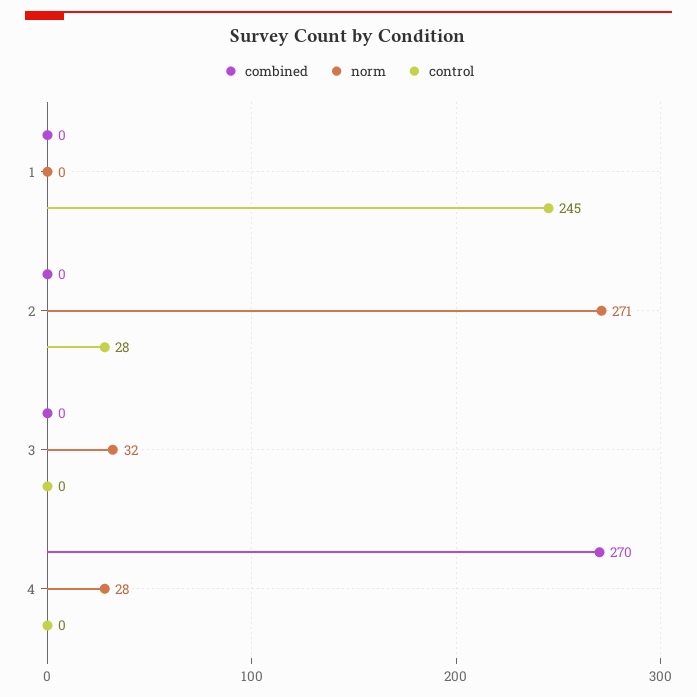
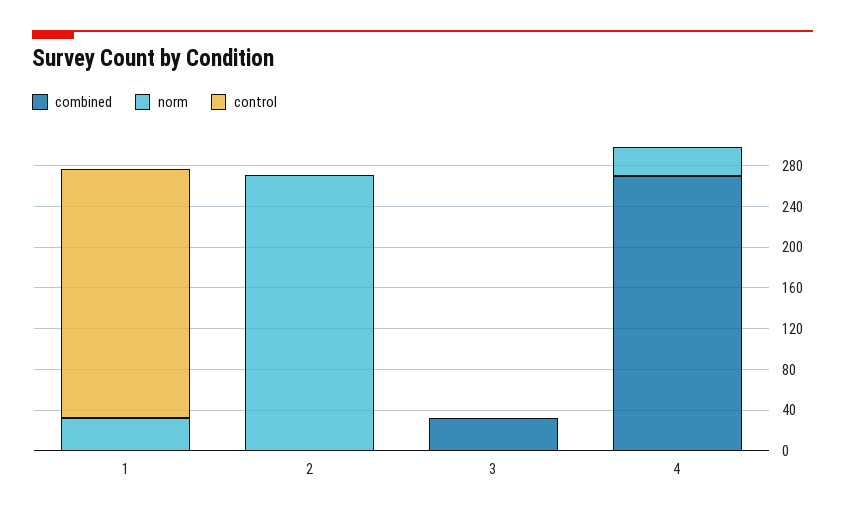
norm, 1: 0 -> 30
control, 2: 28 -> 0
combined, 3: 0 -> 30
norm, 3: 32 -> 0

